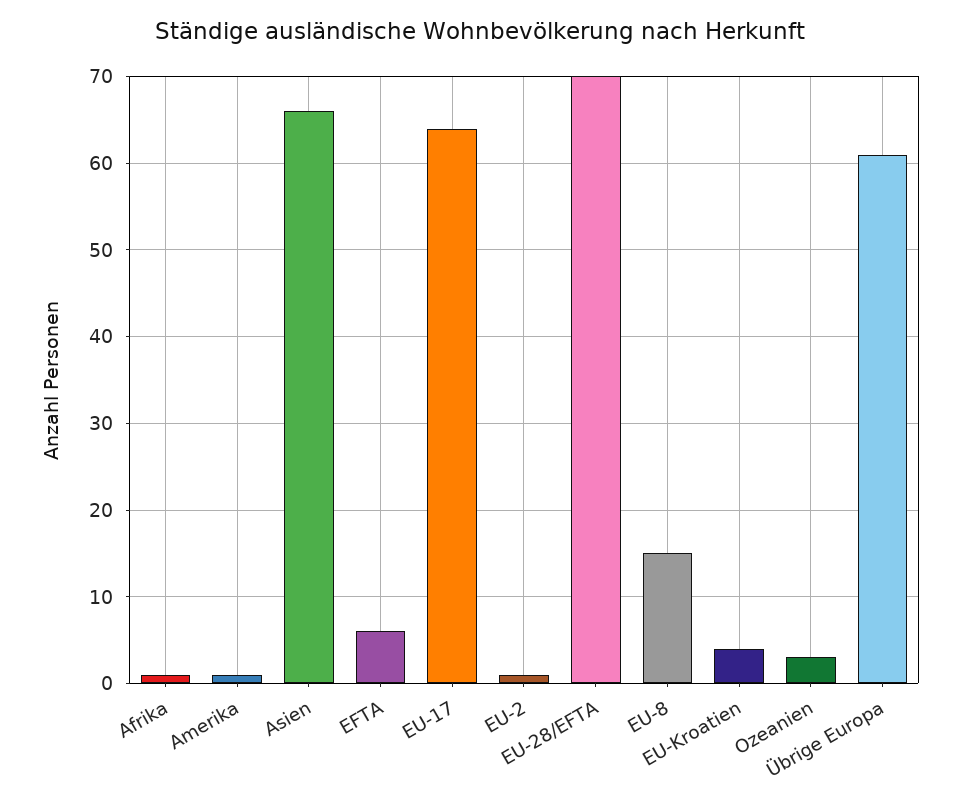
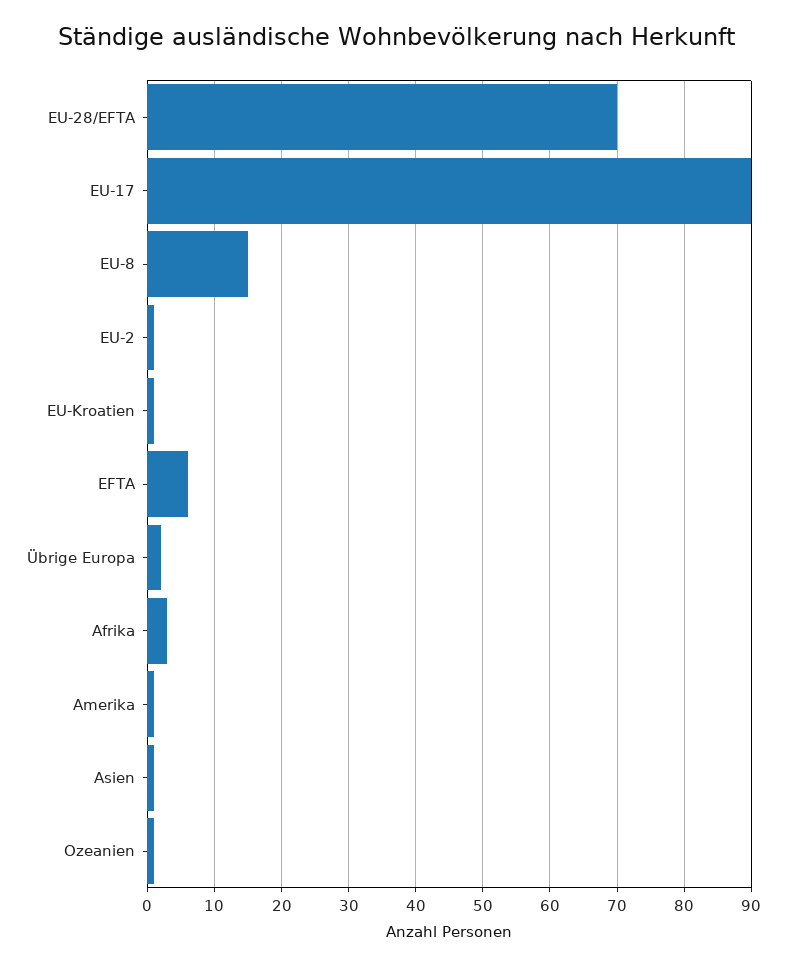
Afrika: 1 -> 3
Asien: 66 -> 1
EU-17: 64 -> 90
EU-Kroatien: 4 -> 1
Ozeanien: 3 -> 1
Übrige Europa: 61 -> 2

